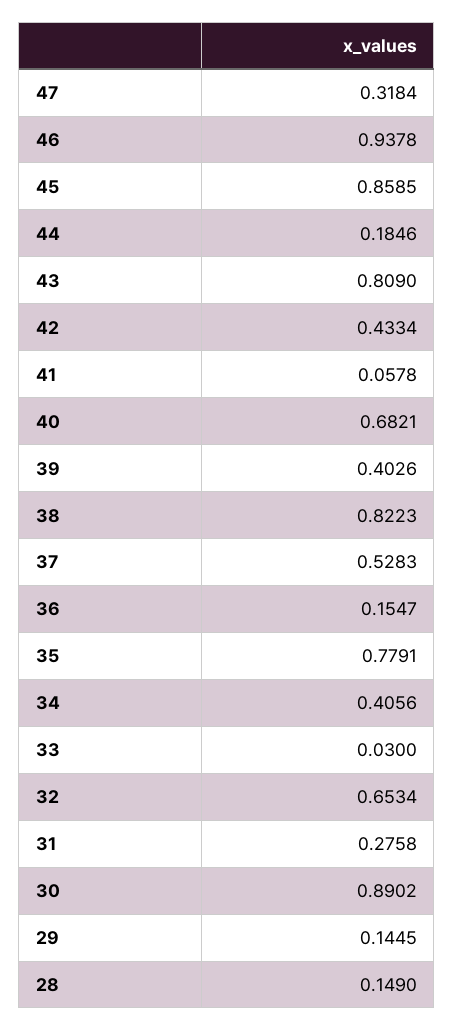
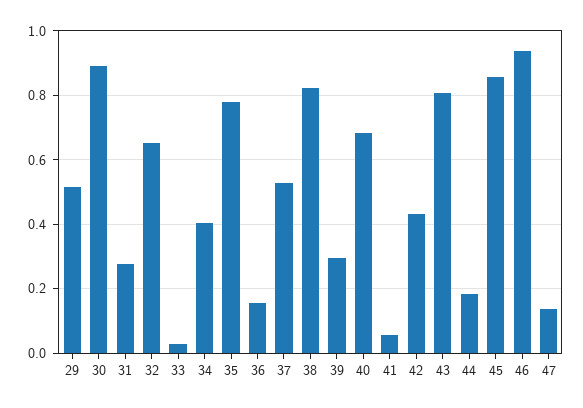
47: 0.3184 -> 0.14
39: 0.4026 -> 0.3
29: 0.1445 -> 0.52
28: 0.149 -> none

